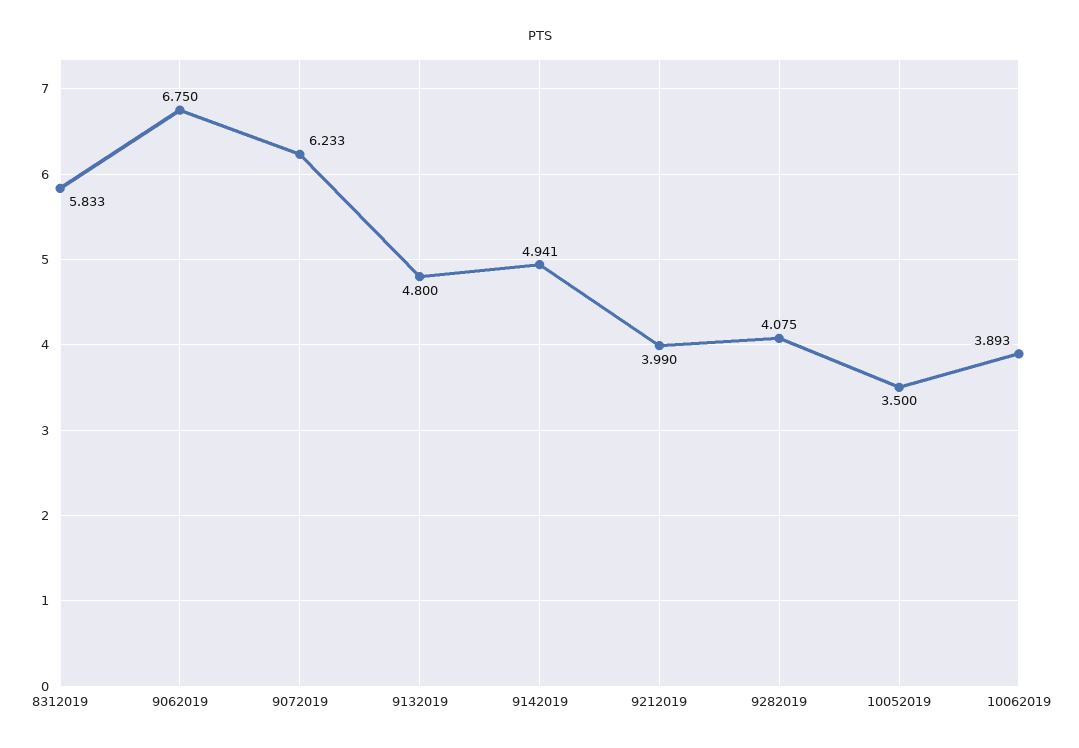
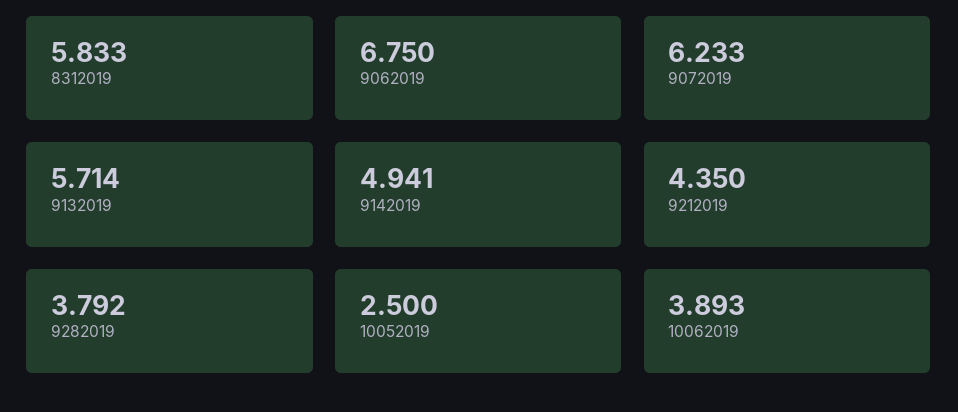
9132019: 4.8 -> 5.714
9212019: 3.99 -> 4.35
9282019: 4.075 -> 3.792
10052019: 3.5 -> 2.5

